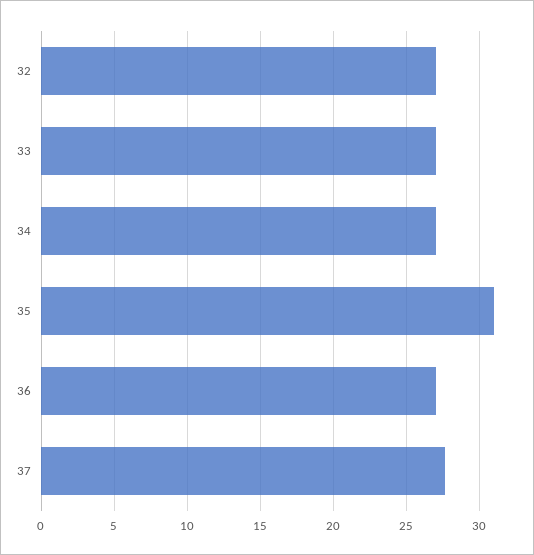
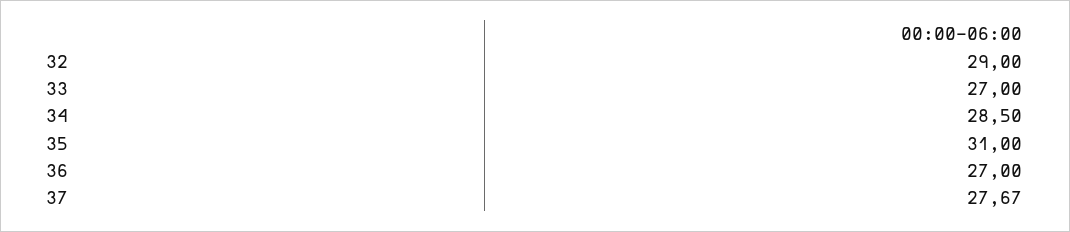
32: 27 -> 29
34: 27 -> 28.5

